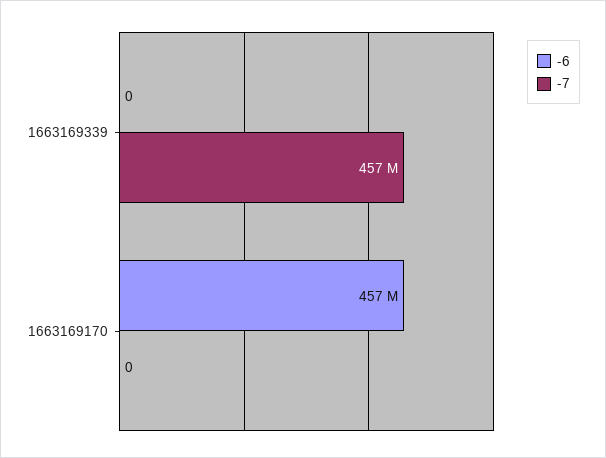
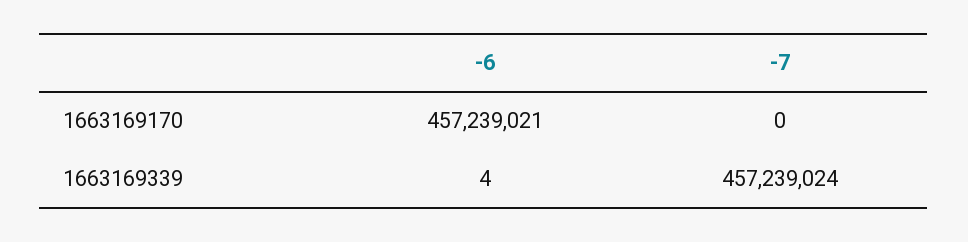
-6, 1663169339: 0 -> 4

